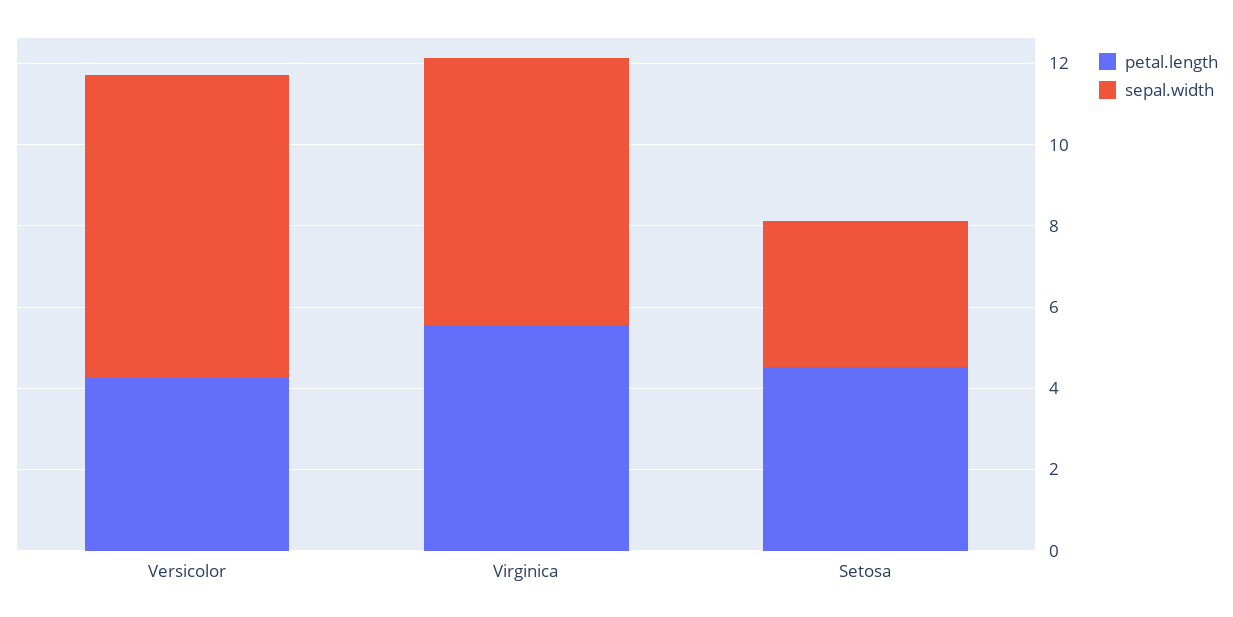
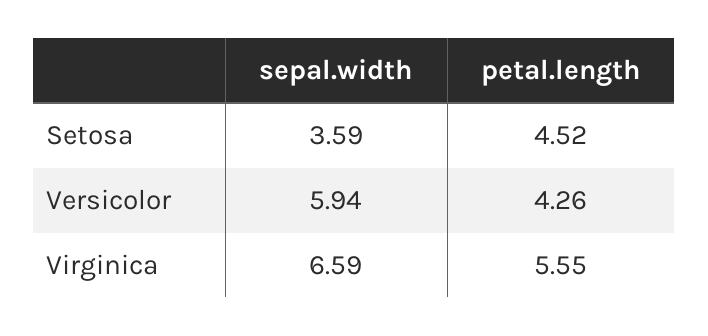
sepal.width, Versicolor: 7.5 -> 5.94

